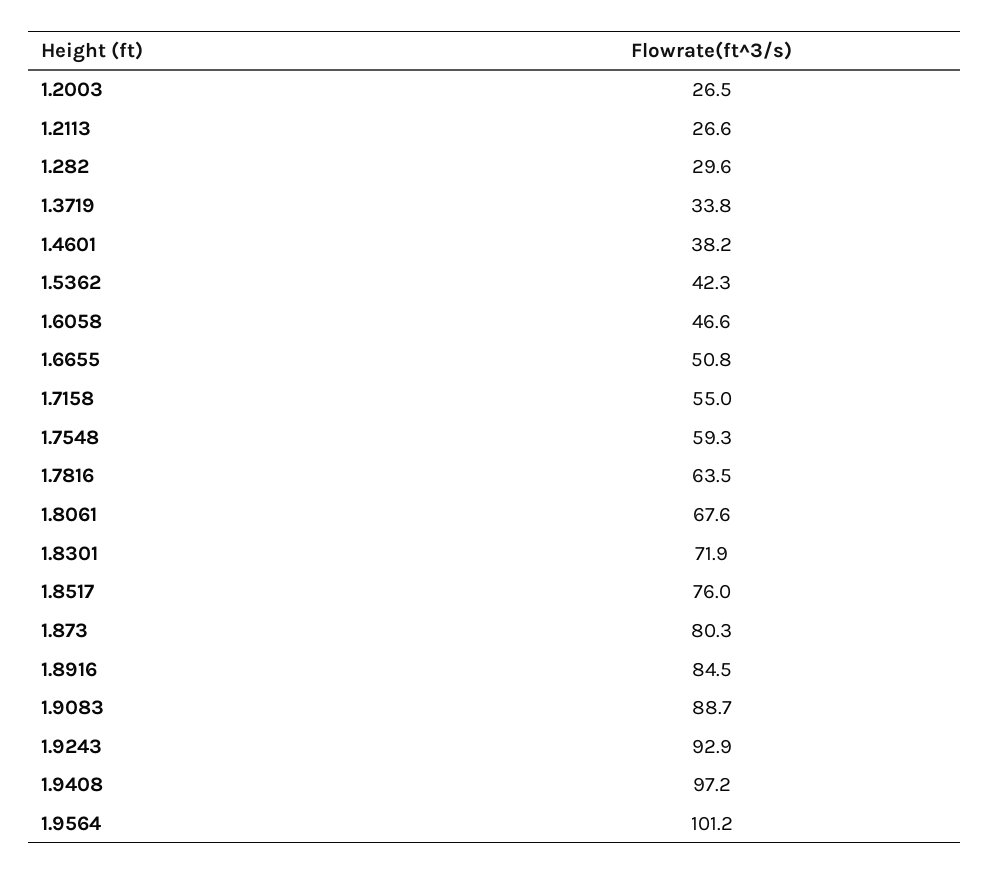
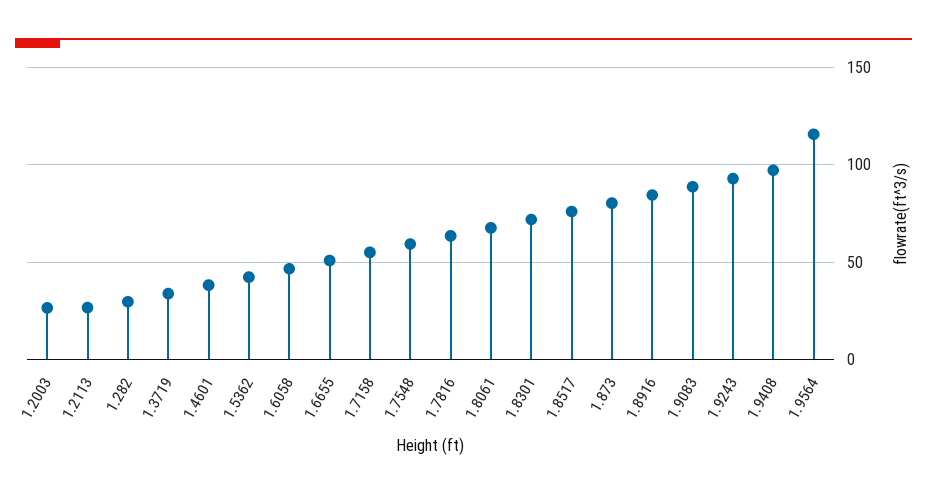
1.9564: 101.2 -> 115

